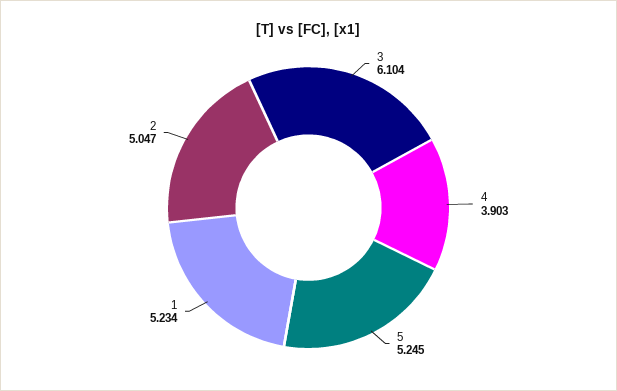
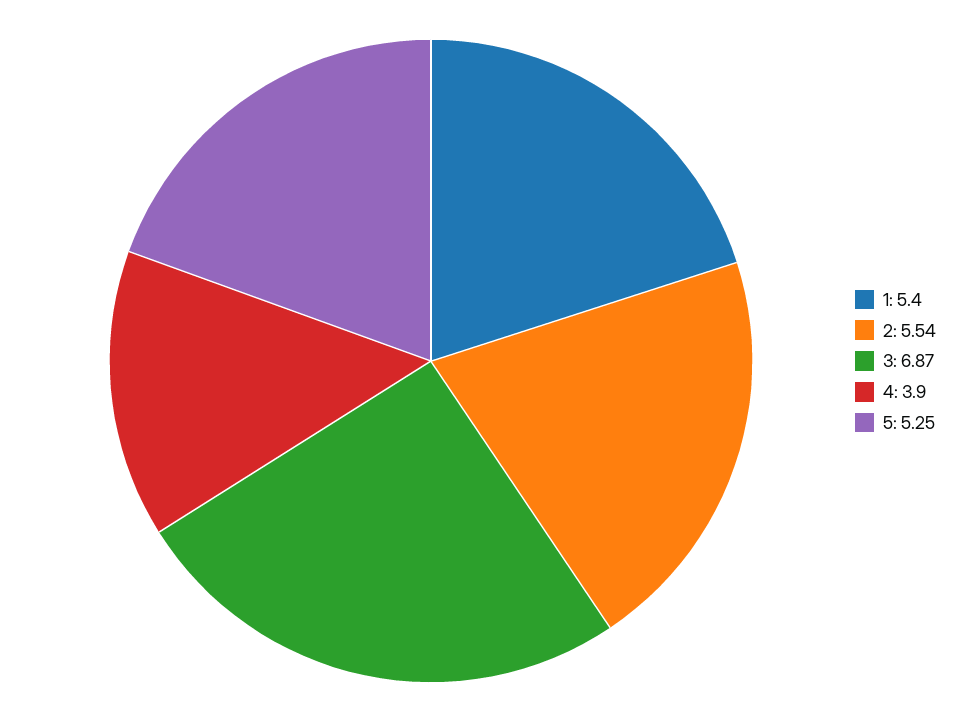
3: 6.104 -> 6.87
1: 5.234 -> 5.4
2: 5.047 -> 5.54

